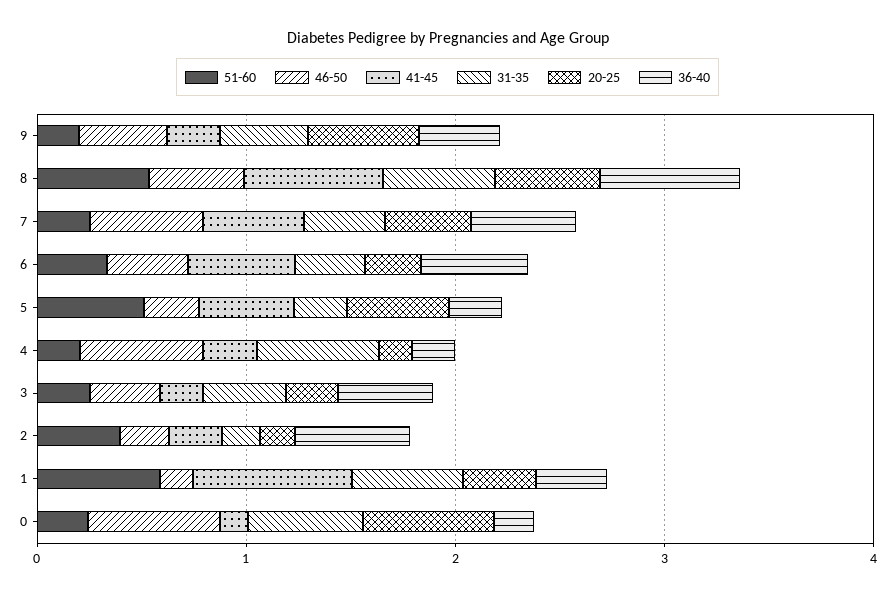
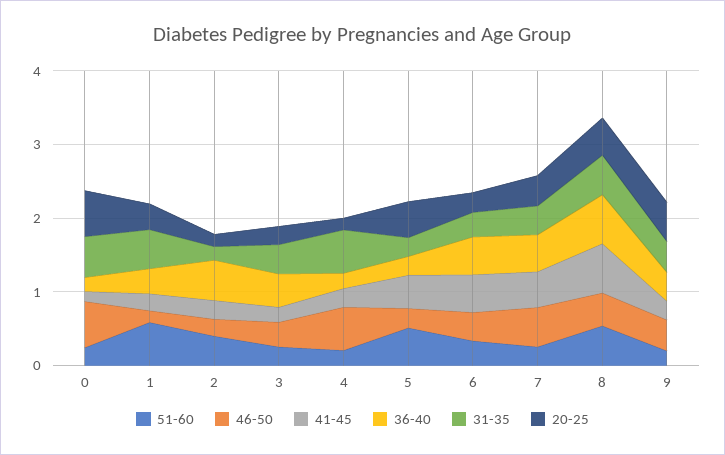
41-45, 1: 0.8 -> 0.2

